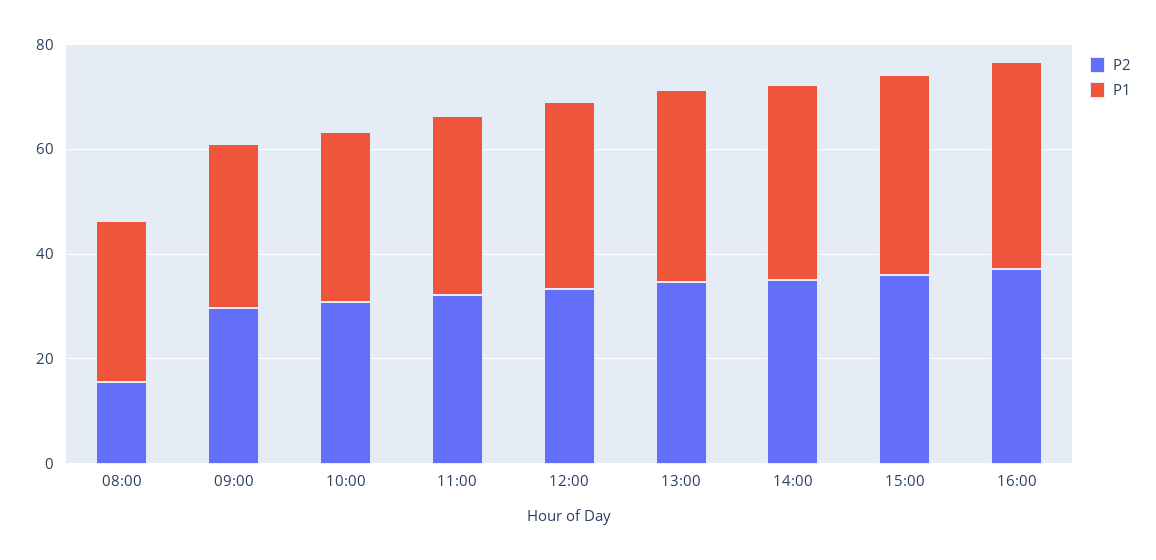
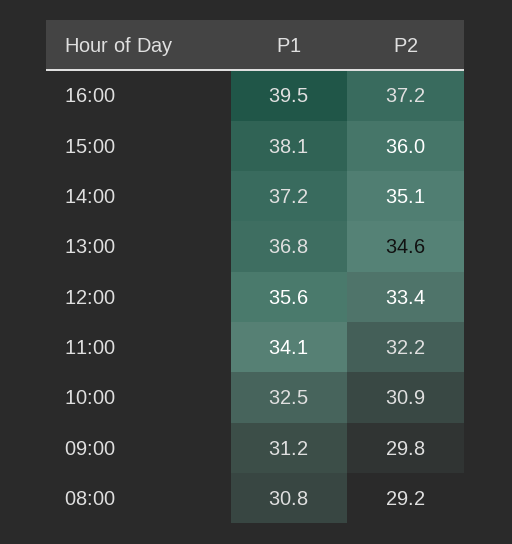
P2, 08:00: 15 -> 29.2

